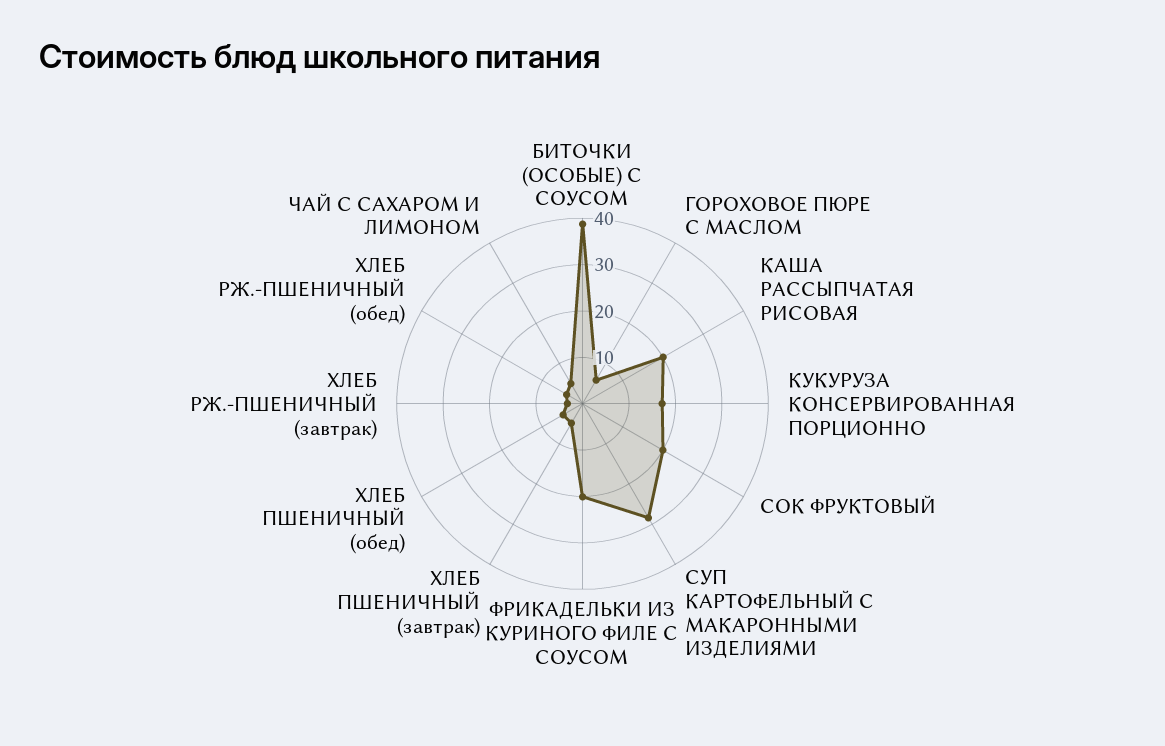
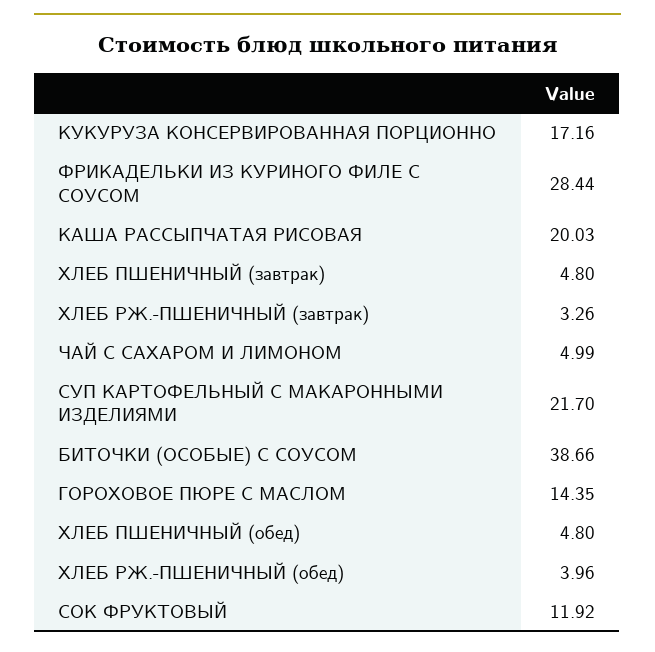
ГОРОХОВОЕ ПЮРЕ С МАСЛОМ: 6 -> 14.35
СОК ФРУКТОВЫЙ: 20 -> 11.92
СУП КАРТОФЕЛЬНЫЙ С МАКАРОННЫМИ ИЗДЕЛИЯМИ: 28 -> 21.7
ФРИКАДЕЛЬКИ ИЗ КУРИНОГО ФИЛЕ С СОУСОМ: 20 -> 28.44

